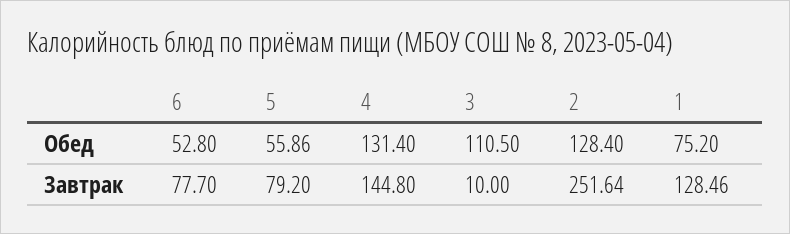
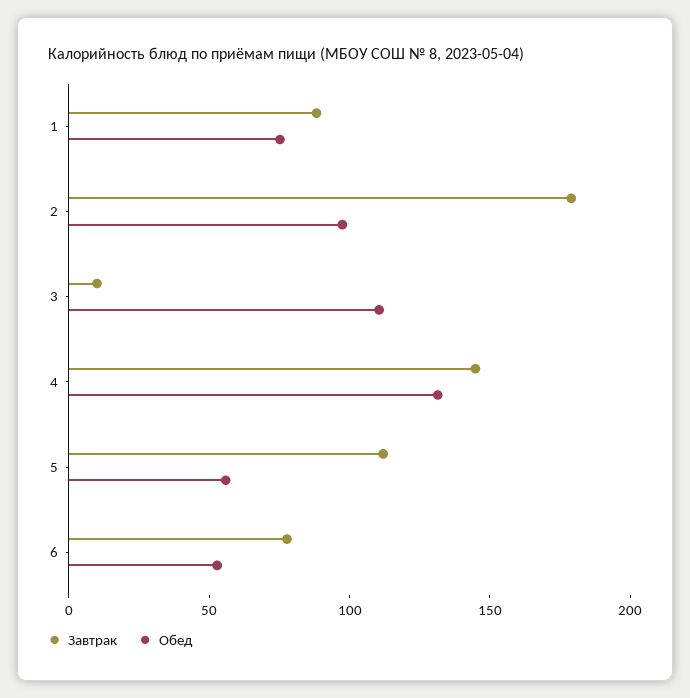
Обед, 2: 128.4 -> 100
Завтрак, 5: 79.2 -> 110
Завтрак, 2: 251.64 -> 180
Завтрак, 1: 128.46 -> 90

